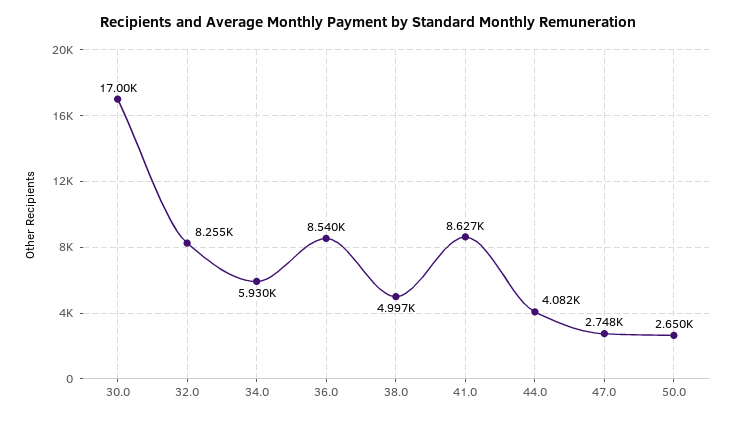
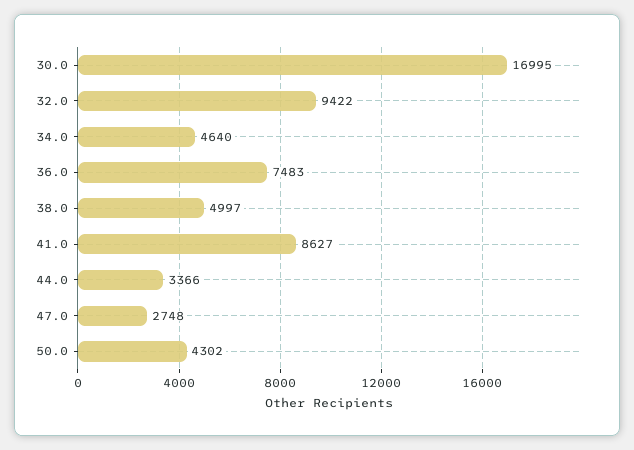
32.0: 8255 -> 9422
34.0: 5930 -> 4640
36.0: 8540 -> 7483
44.0: 4082 -> 3366
50.0: 2650 -> 4302

